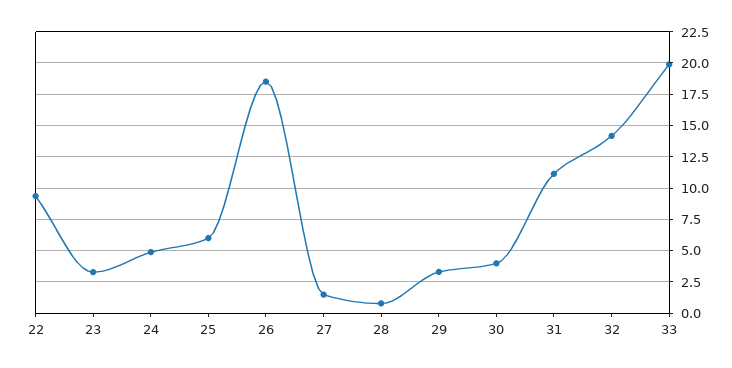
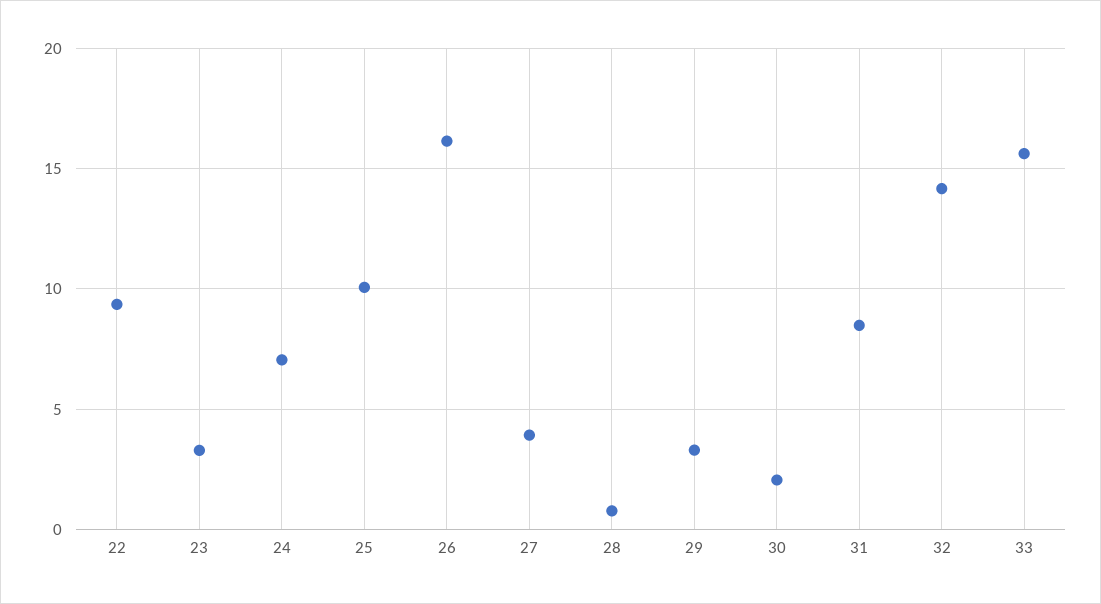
24: 5 -> 7
25: 6 -> 10
26: 18.5 -> 16
27: 1.5 -> 4
30: 4 -> 2
31: 11 -> 8.5
33: 20 -> 15.5

